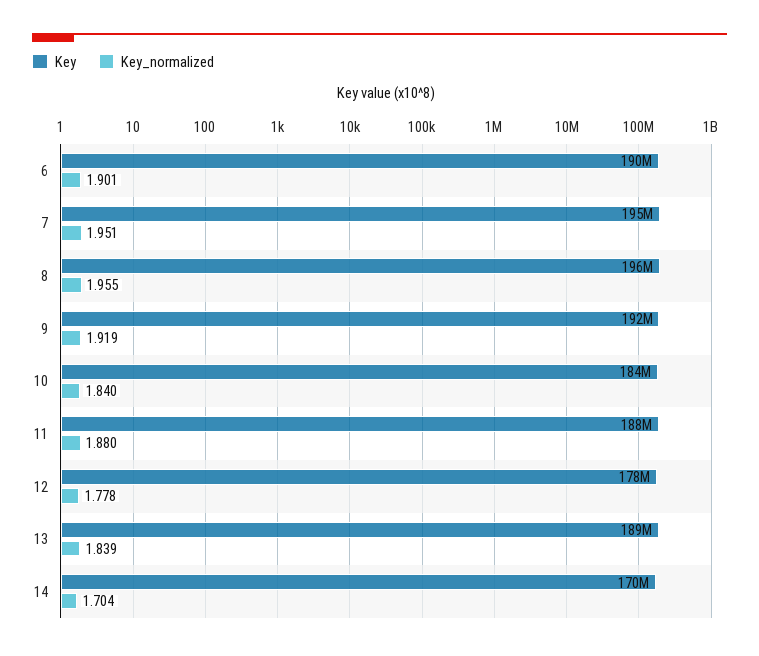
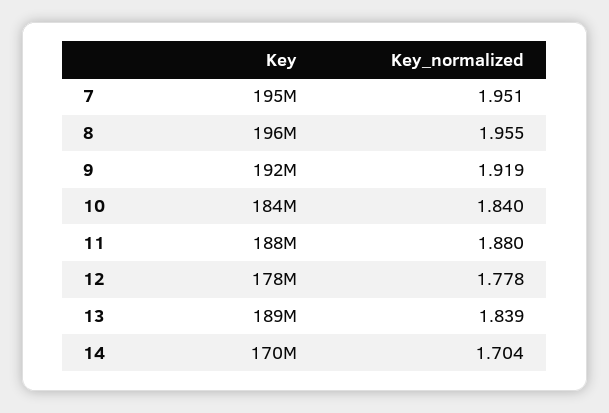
Key, 6: 190000000 -> none
Key_normalized, 6: 1.901 -> none

